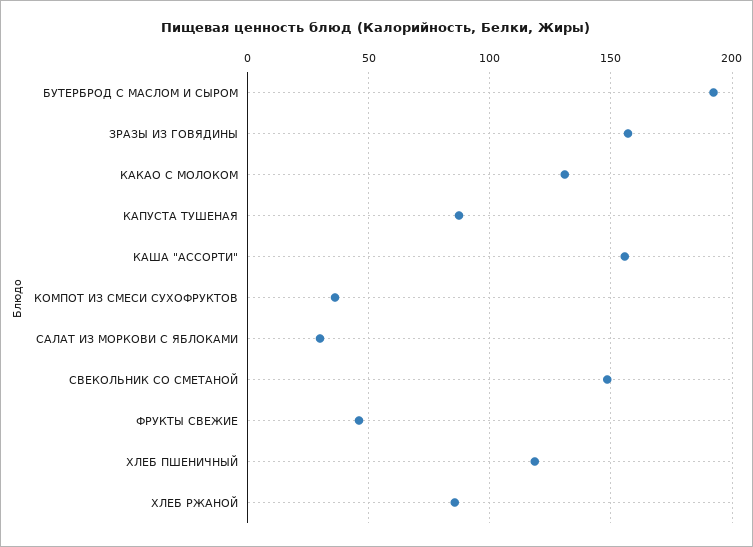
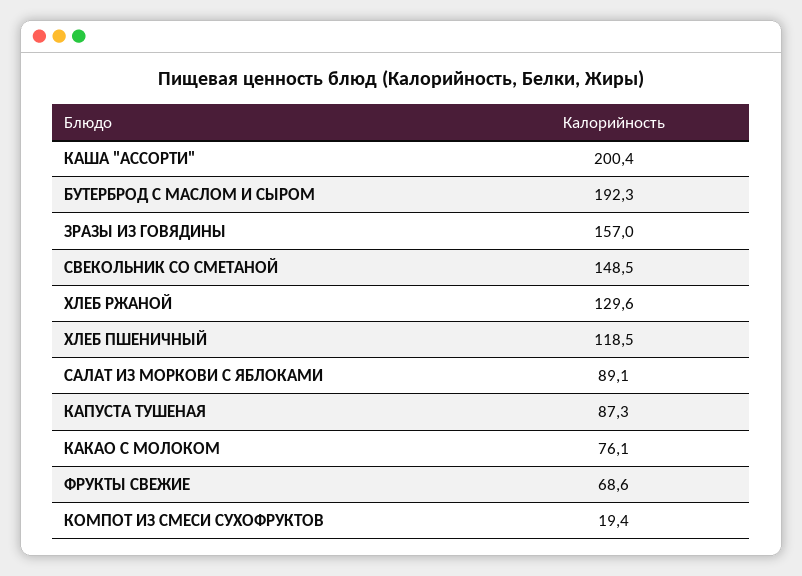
КАКАО С МОЛОКОМ: 130 -> 76.1
КАША "АССОРТИ": 155 -> 200.4
КОМПОТ ИЗ СМЕСИ СУХОФРУКТОВ: 35 -> 19.4
САЛАТ ИЗ МОРКОВИ С ЯБЛОКАМИ: 30 -> 89.1
ФРУКТЫ СВЕЖИЕ: 45 -> 68.6
ХЛЕБ РЖАНОЙ: 85 -> 129.6

